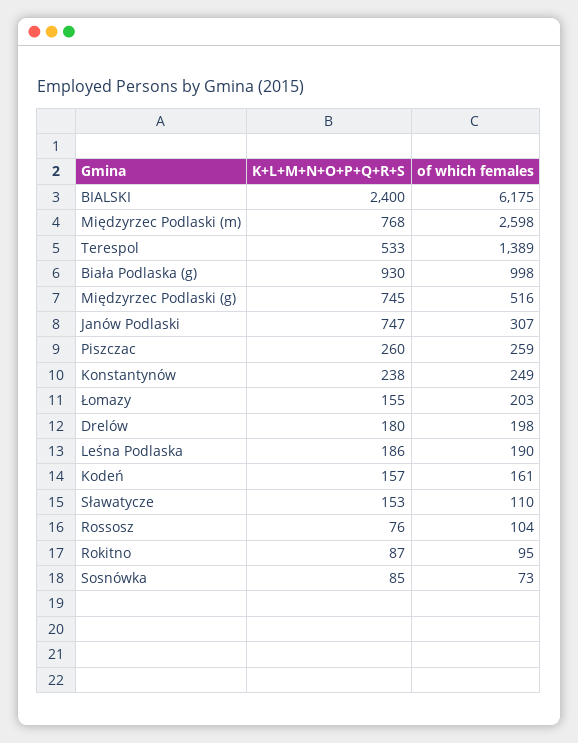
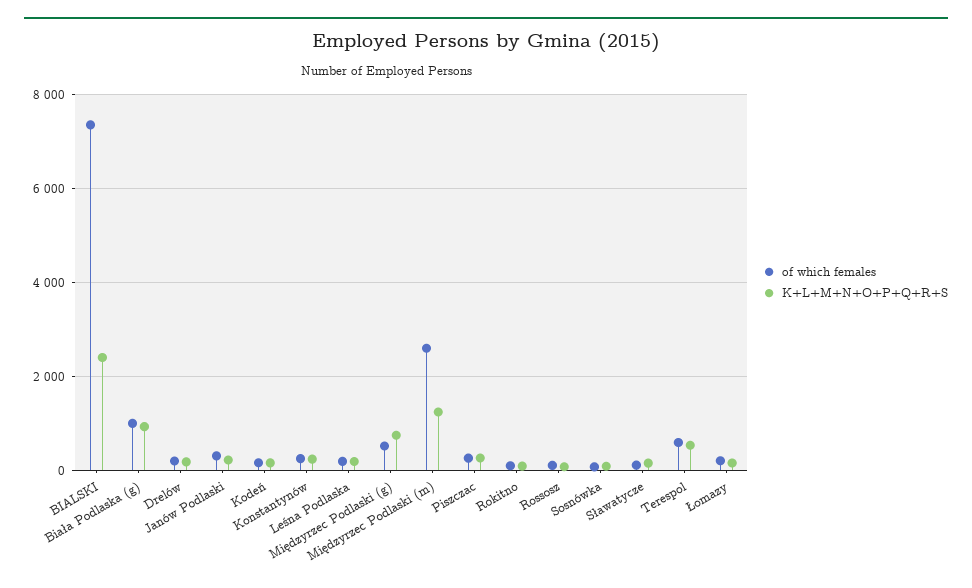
of which females, BIALSKI: 6175 -> 7400
K+L+M+N+O+P+Q+R+S, Międzyrzec Podlaski (m): 768 -> 1200
of which females, Terespol: 1389 -> 600
K+L+M+N+O+P+Q+R+S, Janów Podlaski: 747 -> 200

